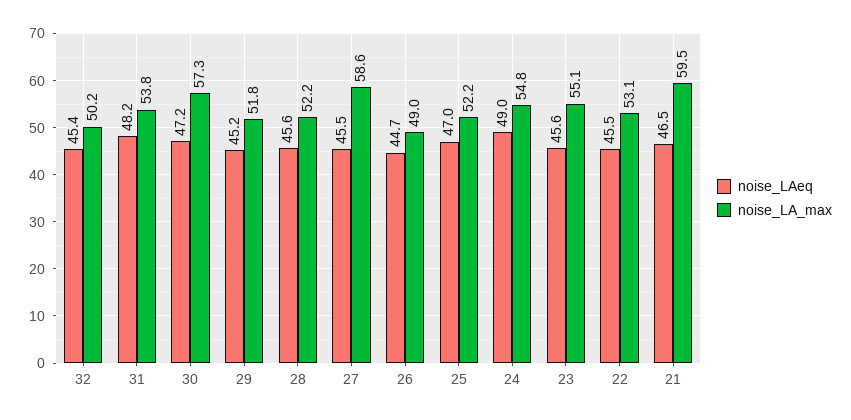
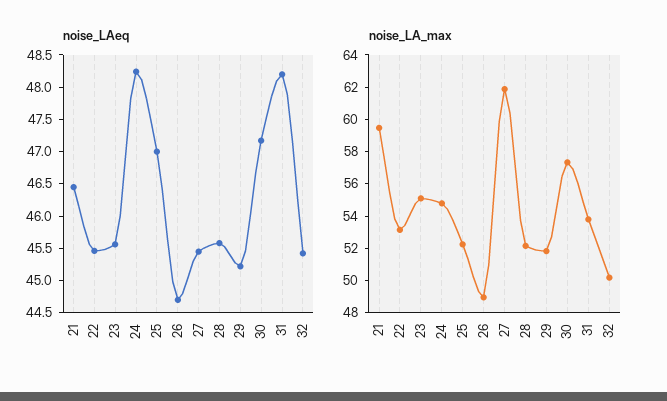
noise_LA_max, 27: 58.6 -> 62
noise_LAeq, 24: 49 -> 48.25

